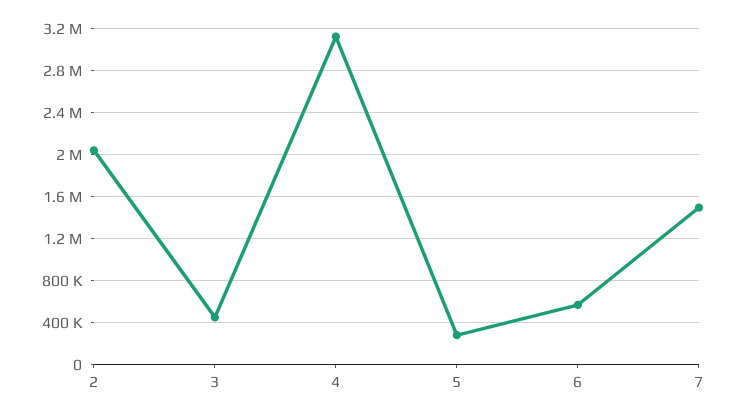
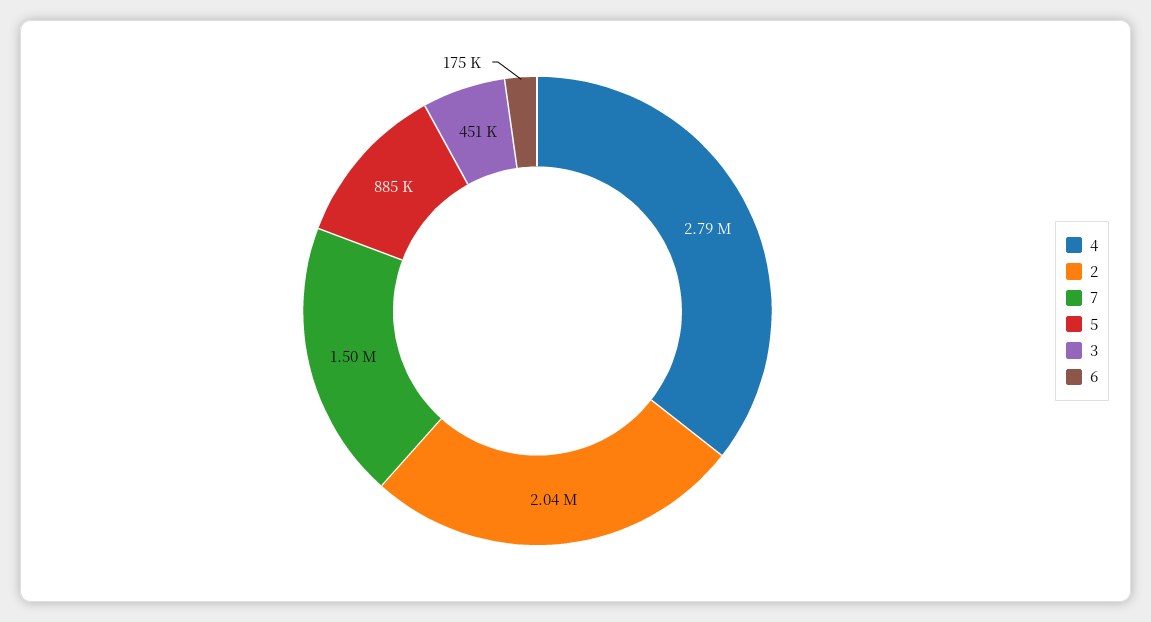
4: 3100000 -> 2790000
5: 300000 -> 885000
6: 600000 -> 175000

